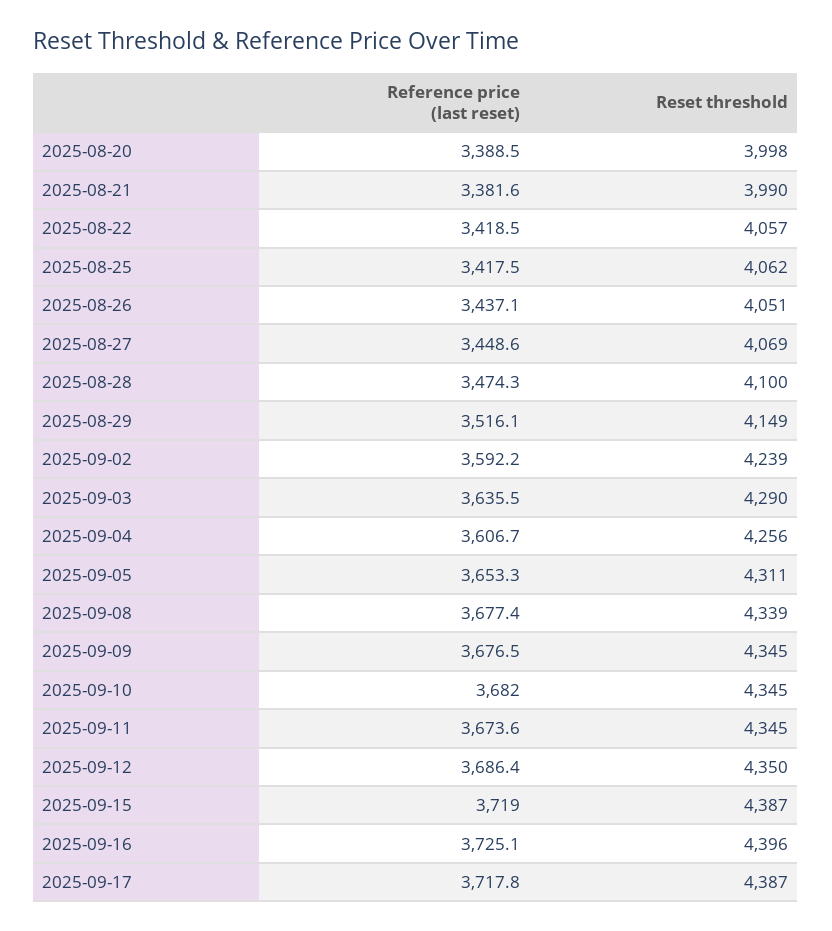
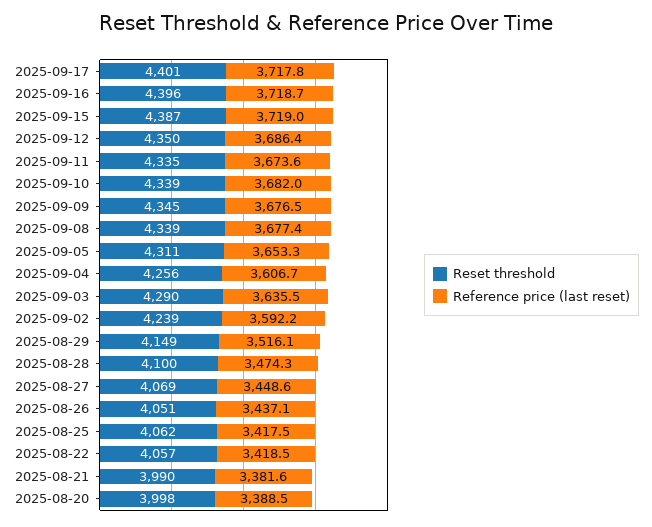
Reset threshold, 2025-09-10: 4345 -> 4339
Reset threshold, 2025-09-11: 4345 -> 4335
Reference price (last reset), 2025-09-16: 3725.1 -> 3718.7
Reset threshold, 2025-09-17: 4387 -> 4401

